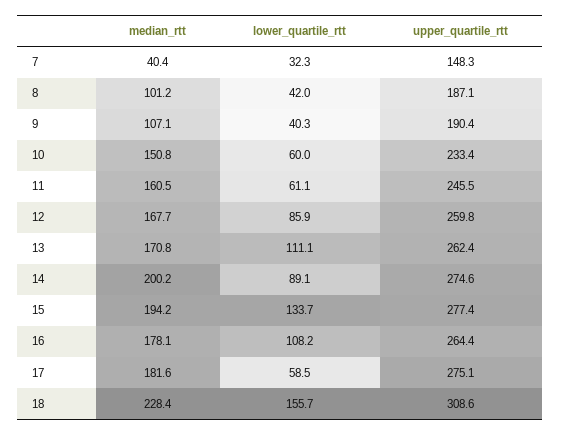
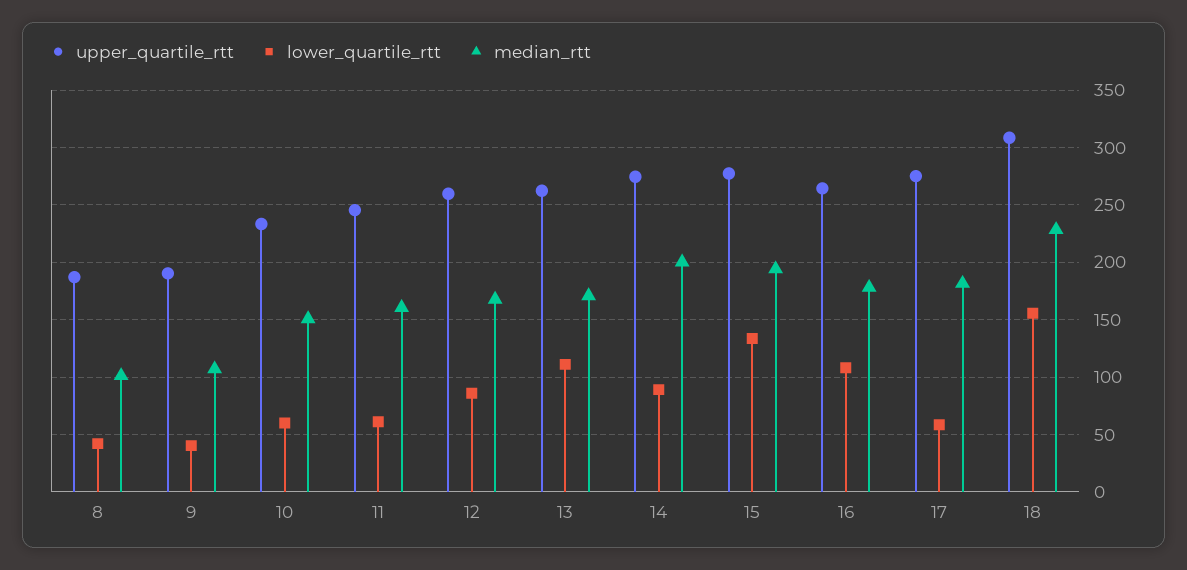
median_rtt, 7: 40.4 -> none
lower_quartile_rtt, 7: 32.3 -> none
upper_quartile_rtt, 7: 148.3 -> none

